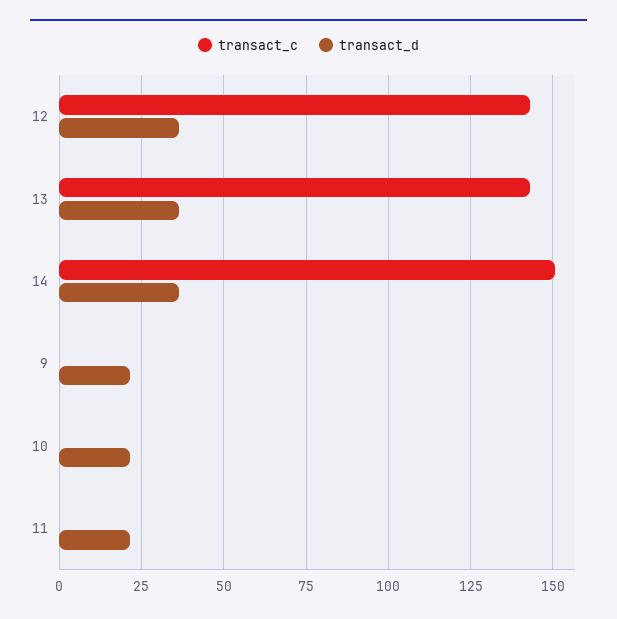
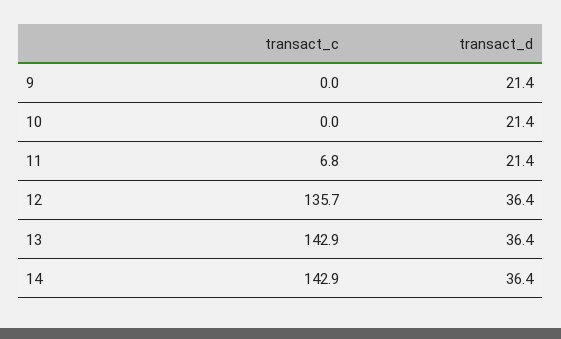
transact_c, 12: 142.5 -> 135.7
transact_c, 14: 150 -> 142.9
transact_c, 11: 0 -> 6.8

